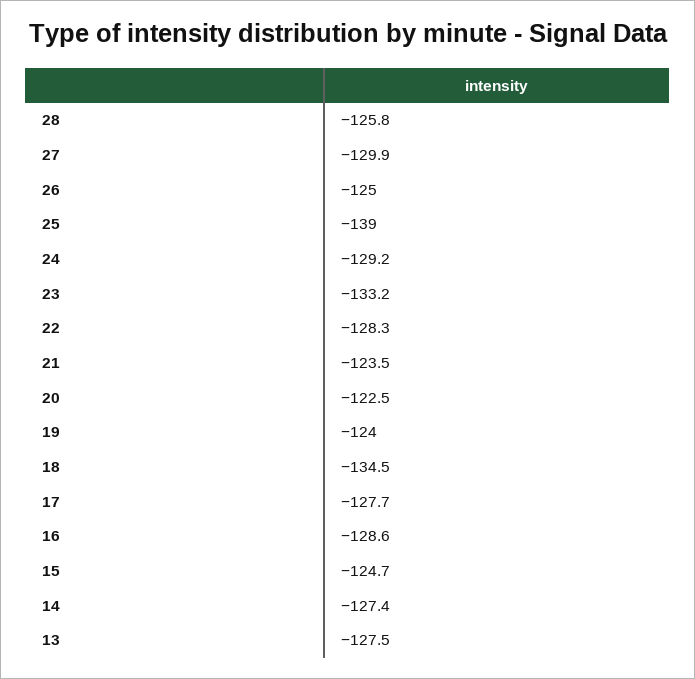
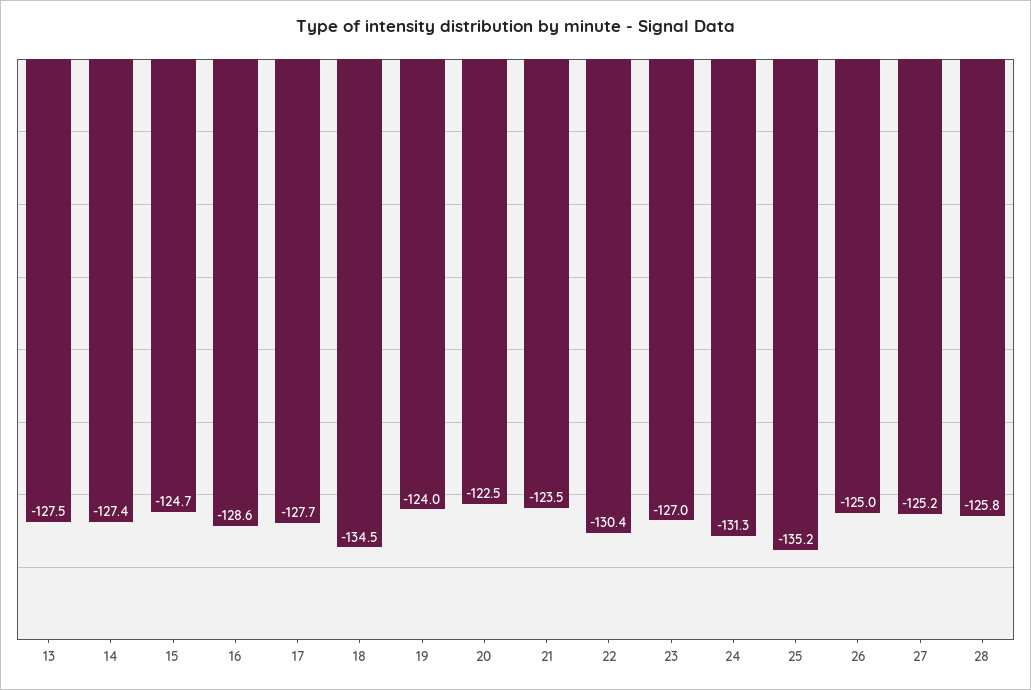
27: -129.9 -> -125.2
25: -139 -> -135.2
24: -129.2 -> -131.3
23: -133.2 -> -127
22: -128.3 -> -130.4

